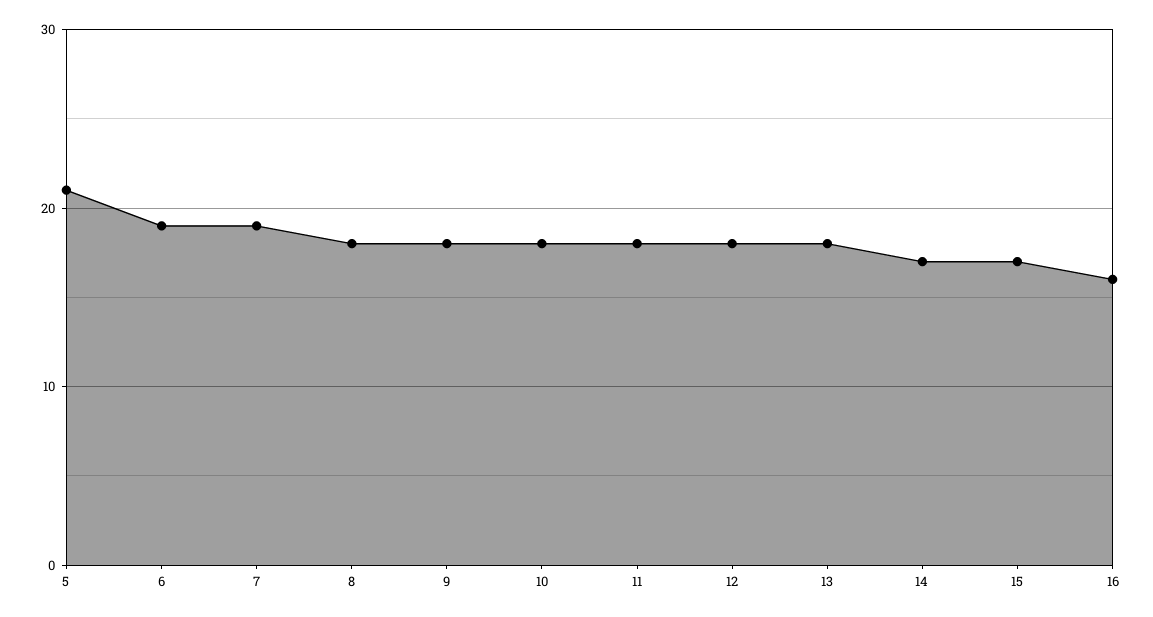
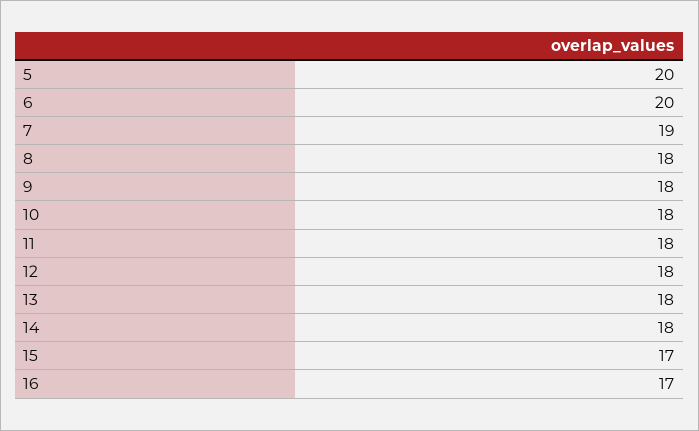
5: 21 -> 20
6: 19 -> 20
14: 17 -> 18
16: 16 -> 17

